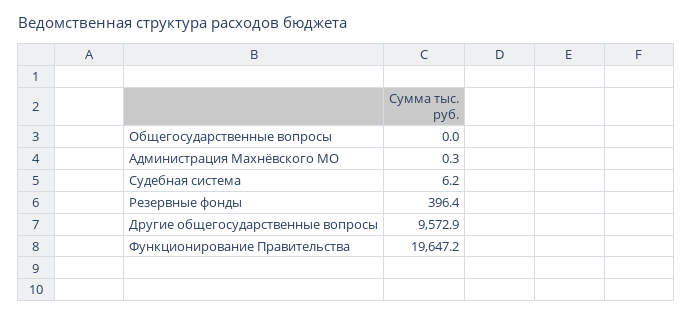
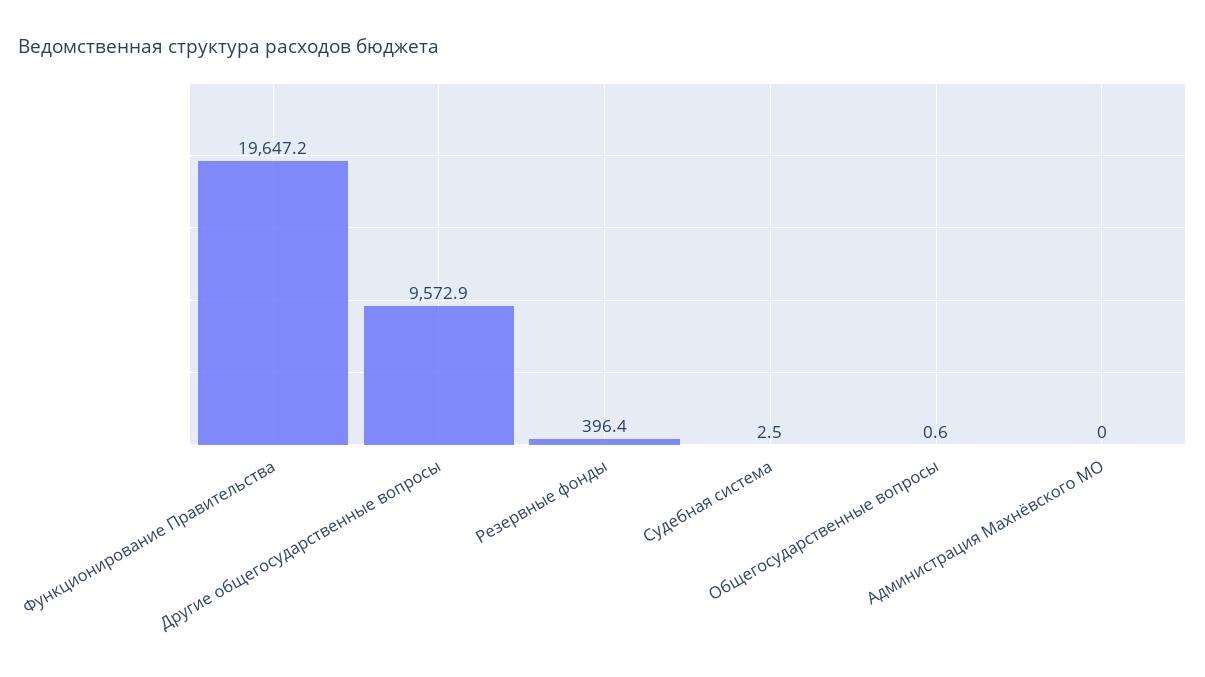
Общегосударственные вопросы: 0 -> 0.6
Администрация Махнёвского МО: 0.3 -> 0
Судебная система: 6.2 -> 2.5

